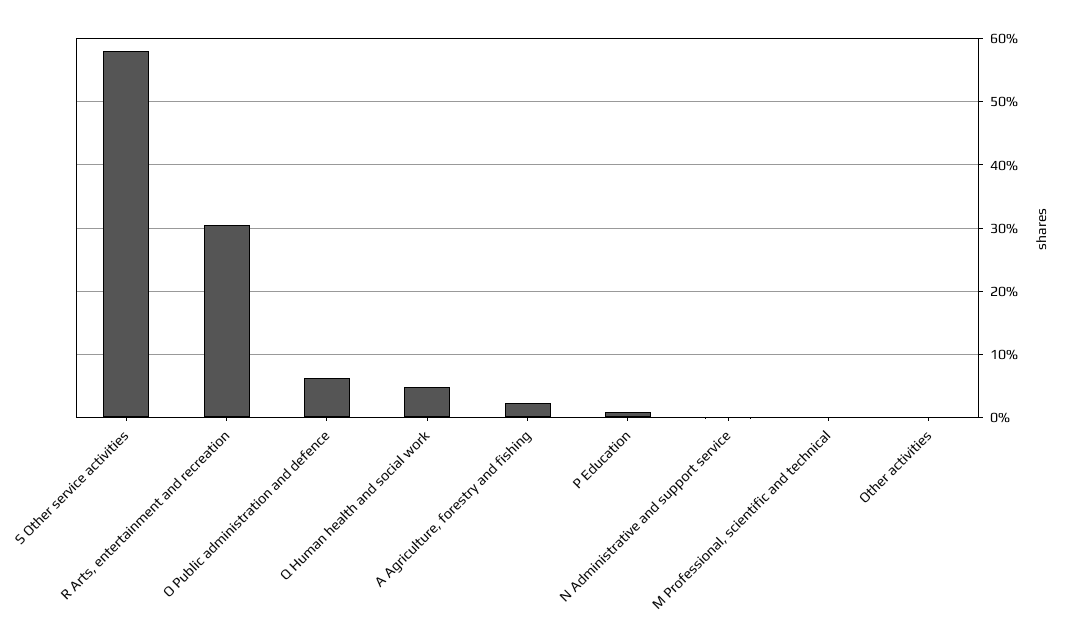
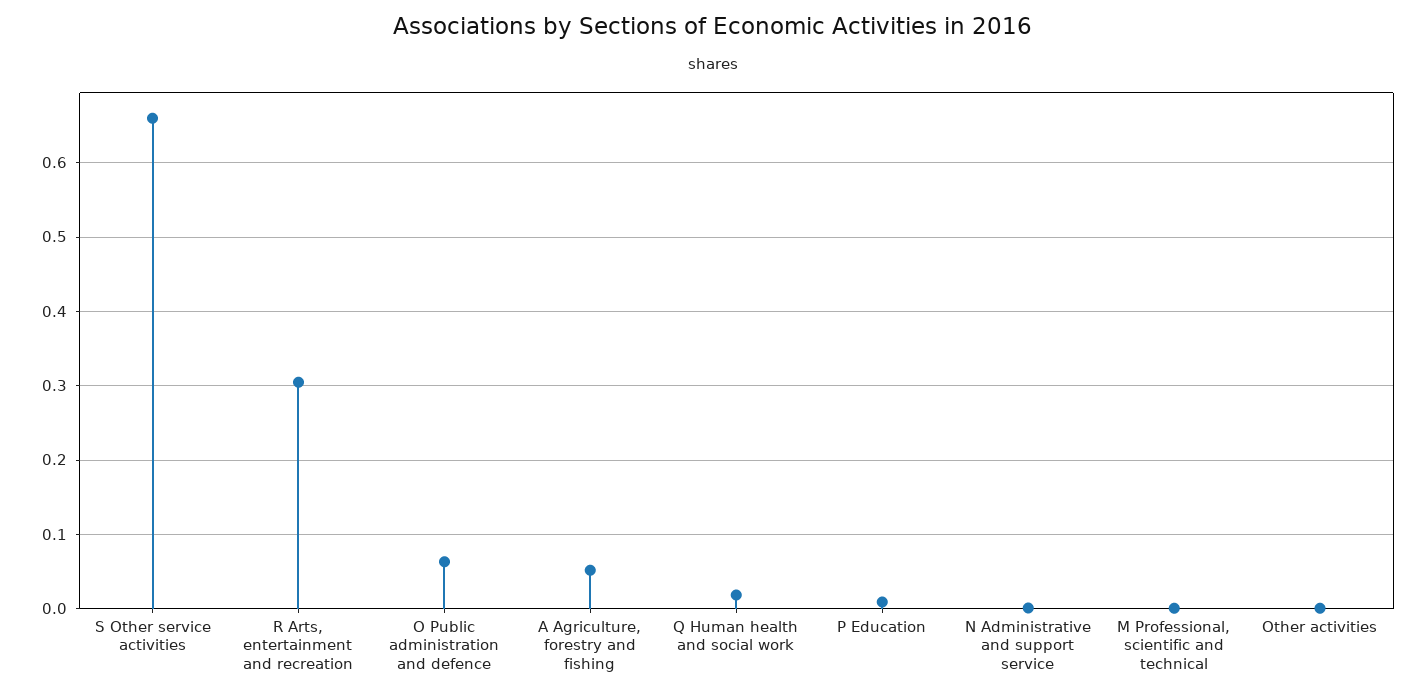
S Other service activities: 0.58 -> 0.66
Q Human health and social work: 0.05 -> 0.02
A Agriculture, forestry and fishing: 0.02 -> 0.05

